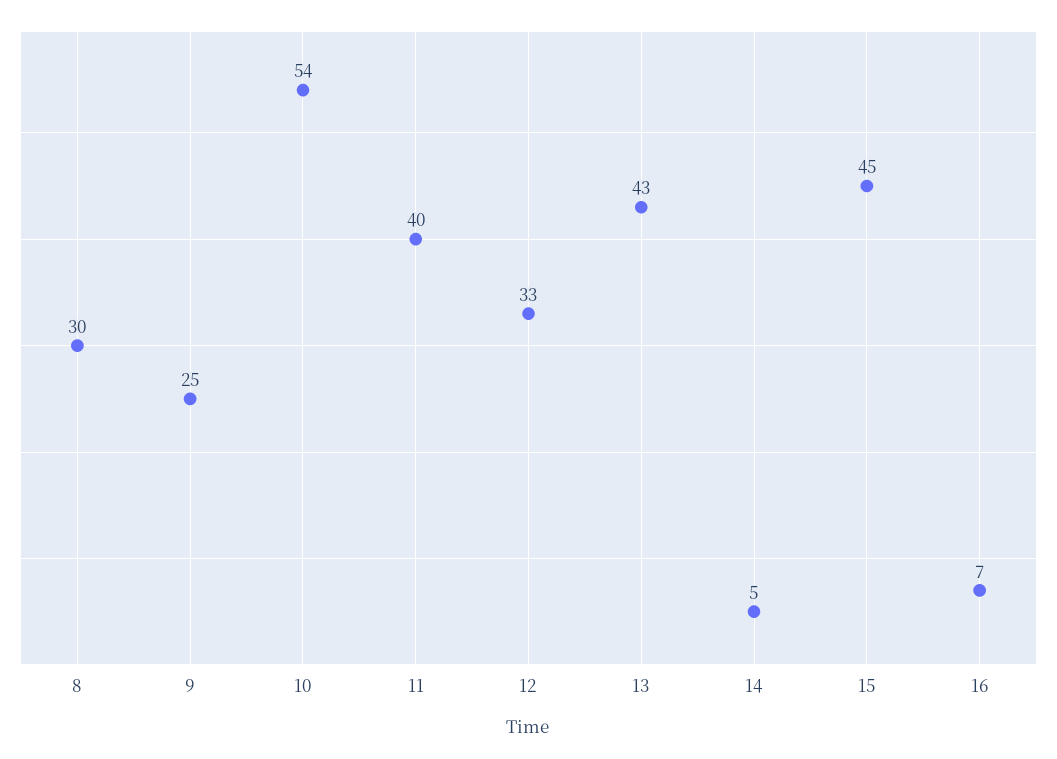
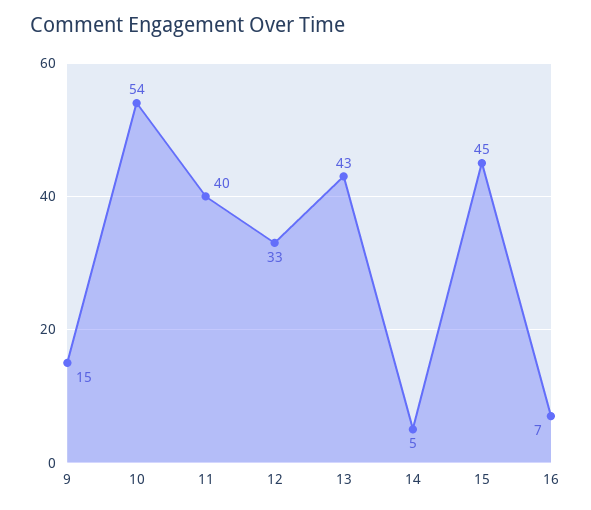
8: 30 -> none
9: 25 -> 15

